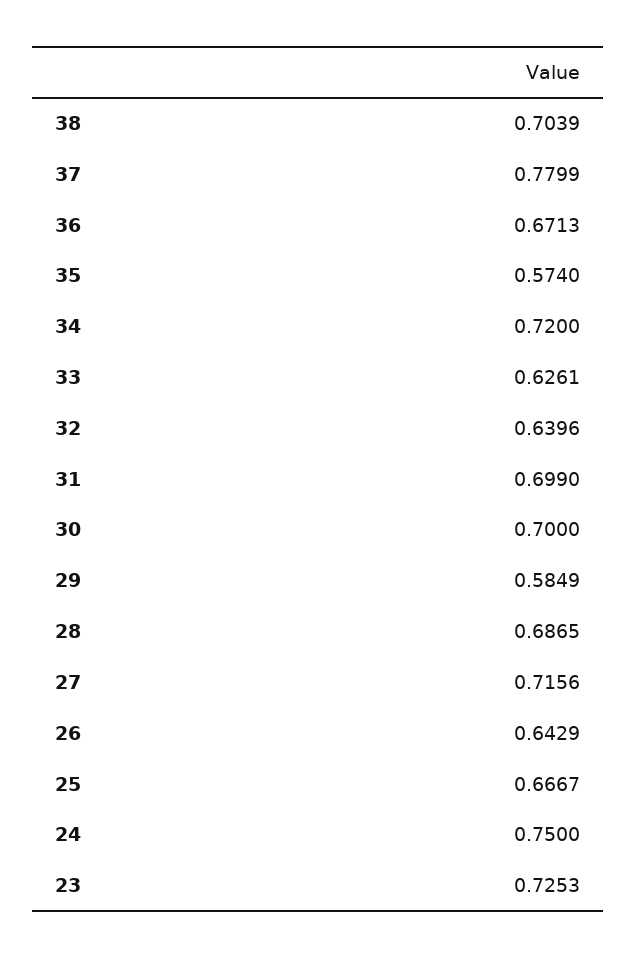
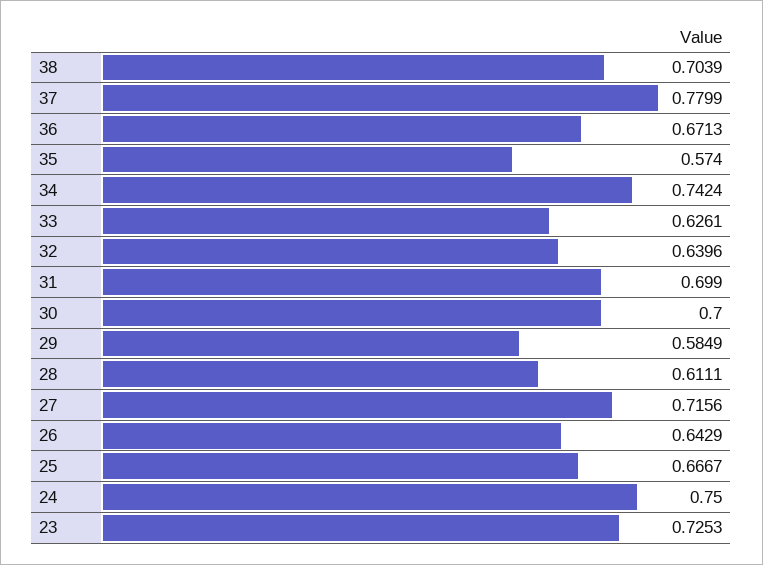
34: 0.72 -> 0.7424
28: 0.6865 -> 0.6111

